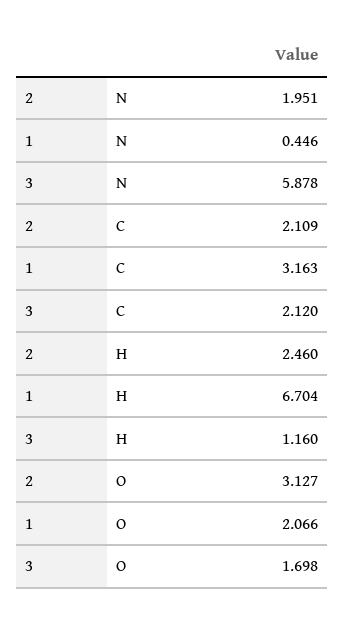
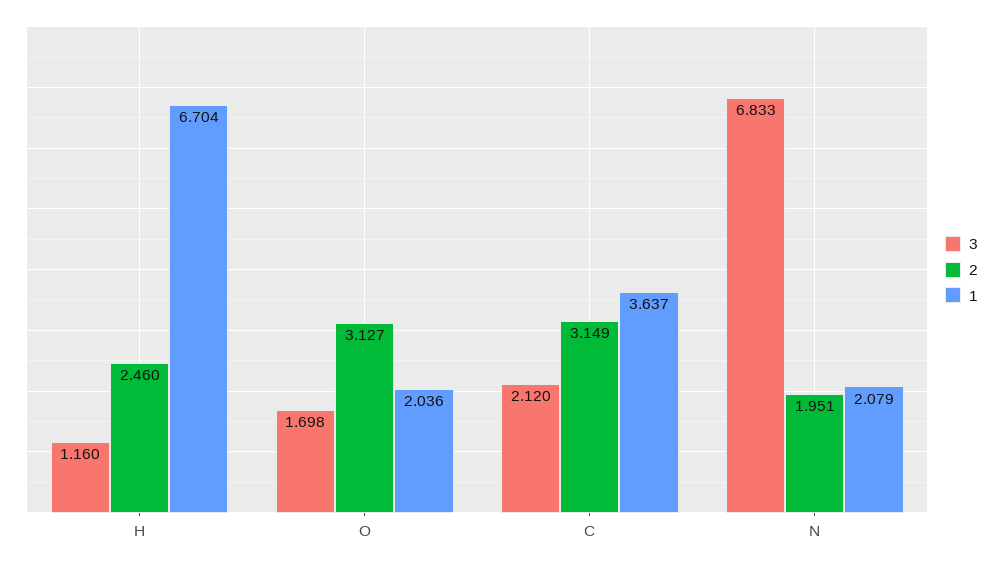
1, N: 0.446 -> 2.079
3, N: 5.878 -> 6.833
2, C: 2.109 -> 3.149
1, C: 3.163 -> 3.637
1, O: 2.066 -> 2.036

